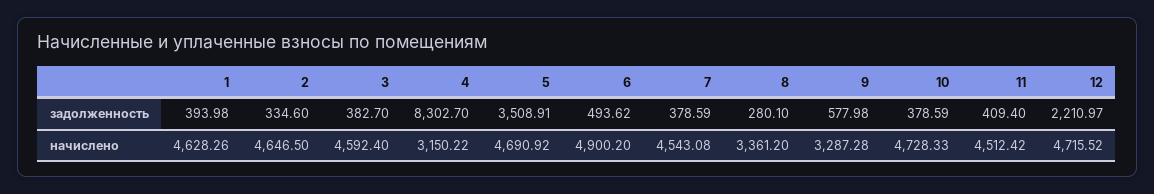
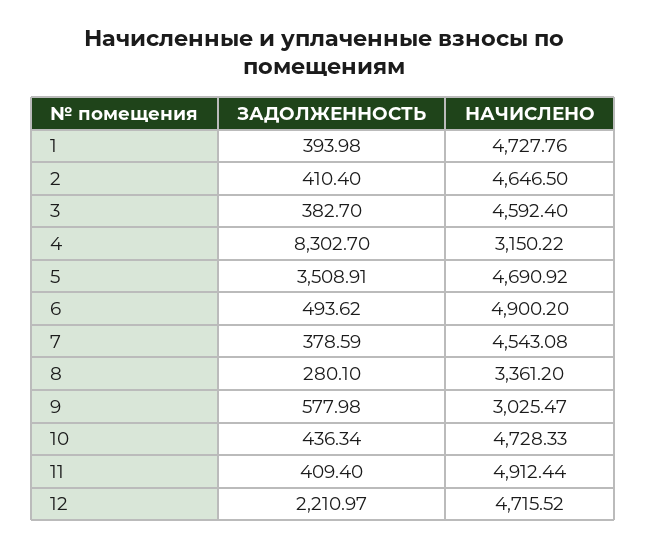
2, задолженность: 334.6 -> 410.4
10, задолженность: 378.59 -> 436.34
1, начислено: 4628.26 -> 4727.76
9, начислено: 3287.28 -> 3025.47
11, начислено: 4512.42 -> 4912.44

